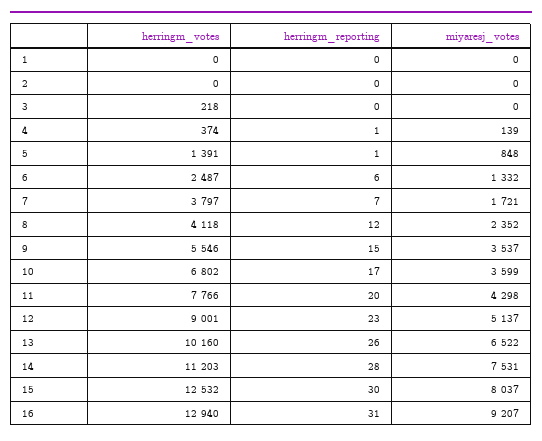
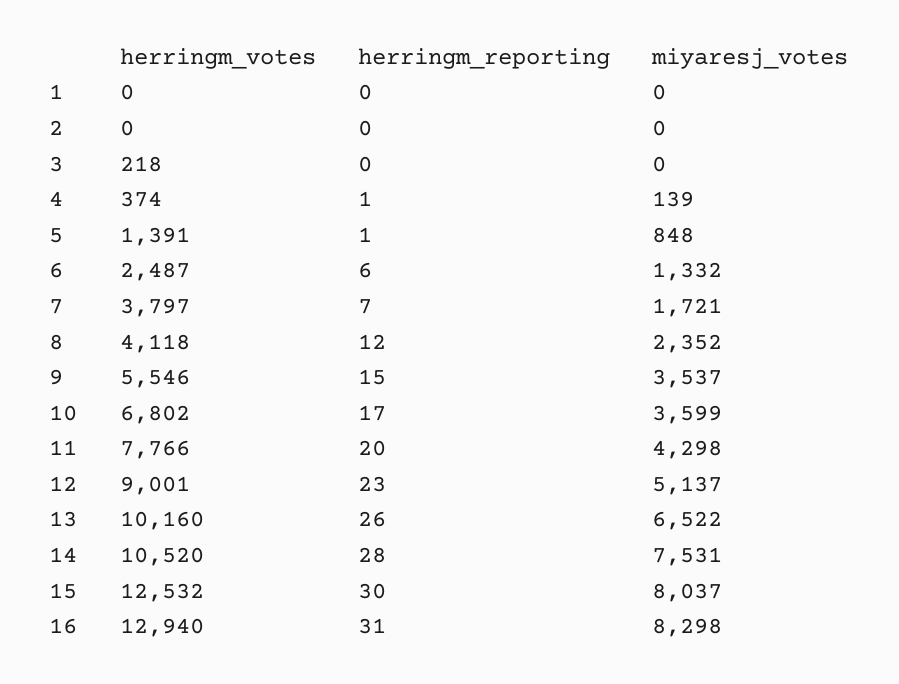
herringm_votes, 14: 11203 -> 10520
miyaresj_votes, 16: 9207 -> 8298

